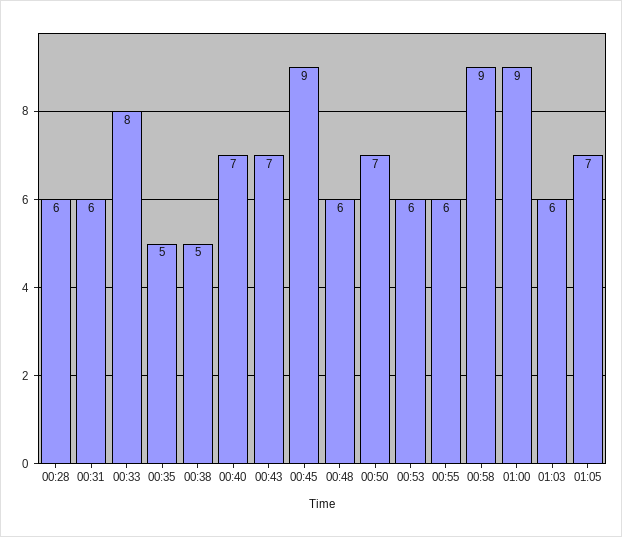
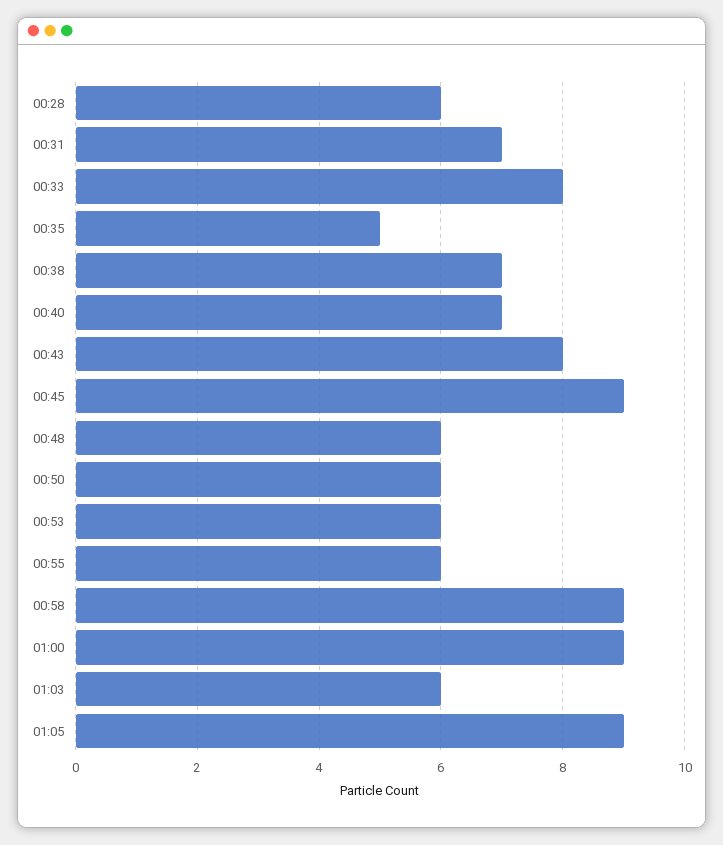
00:31: 6 -> 7
00:38: 5 -> 7
00:43: 7 -> 8
00:50: 7 -> 6
01:05: 7 -> 9

